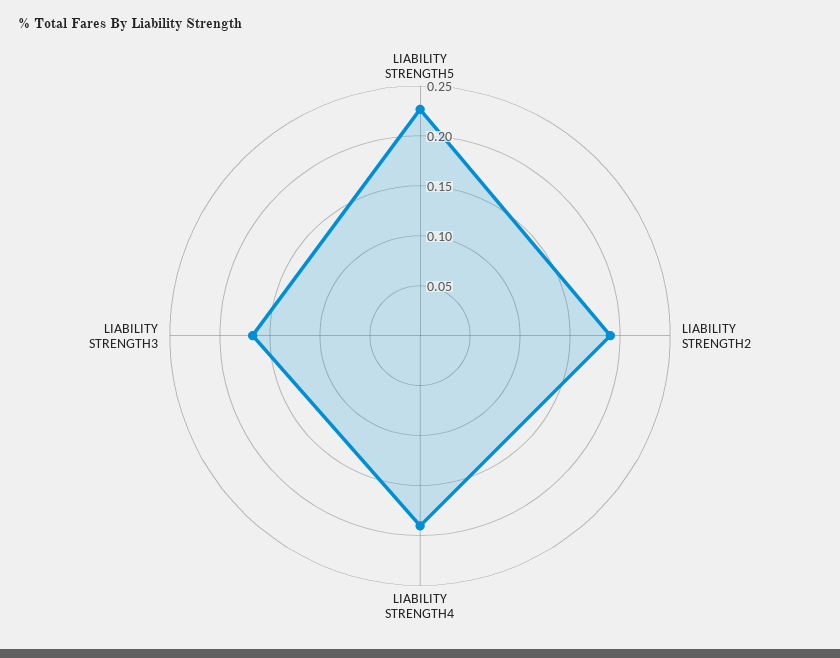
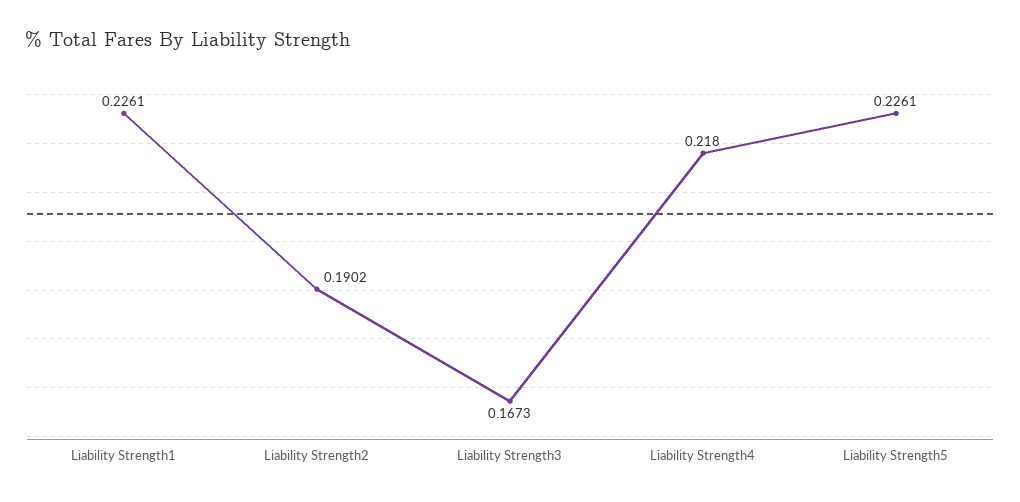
LIABILITY STRENGTH4: 0.19 -> 0.218
Liability Strength1: none -> 0.2261

